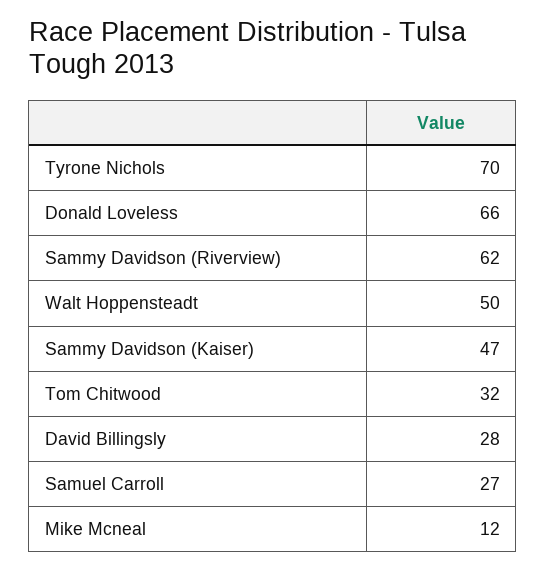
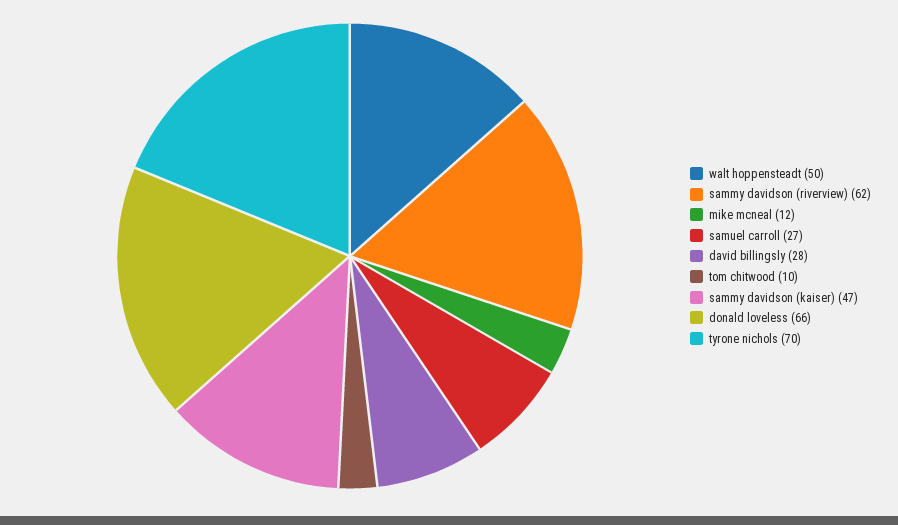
Tom Chitwood: 32 -> 10

